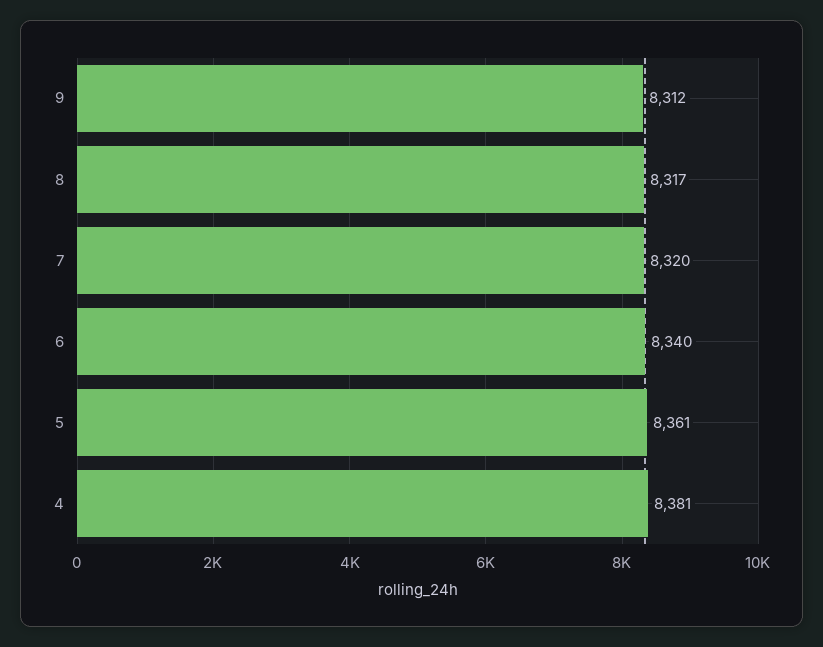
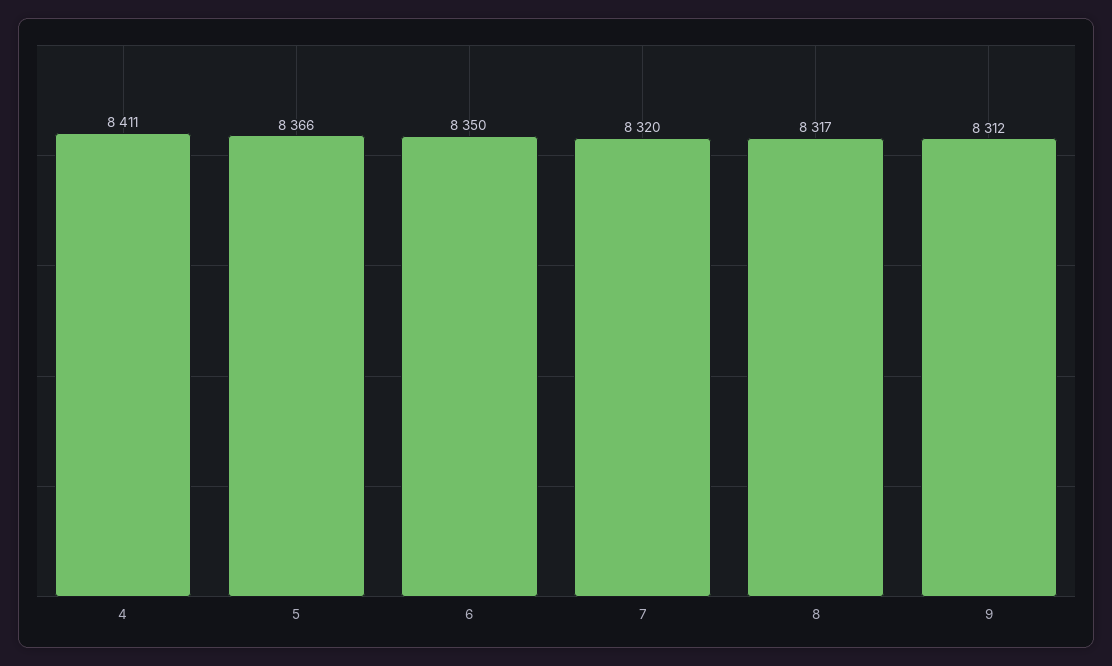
6: 8340 -> 8350
5: 8361 -> 8366
4: 8381 -> 8411

